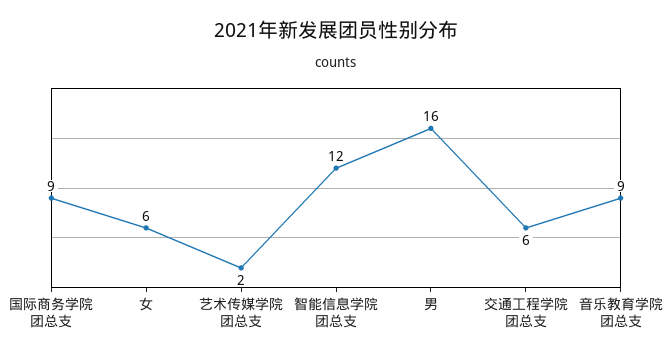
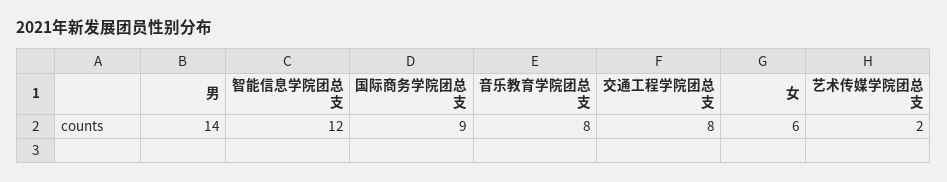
男: 16 -> 14
交通工程学院团总支: 6 -> 8
音乐教育学院团总支: 9 -> 8

